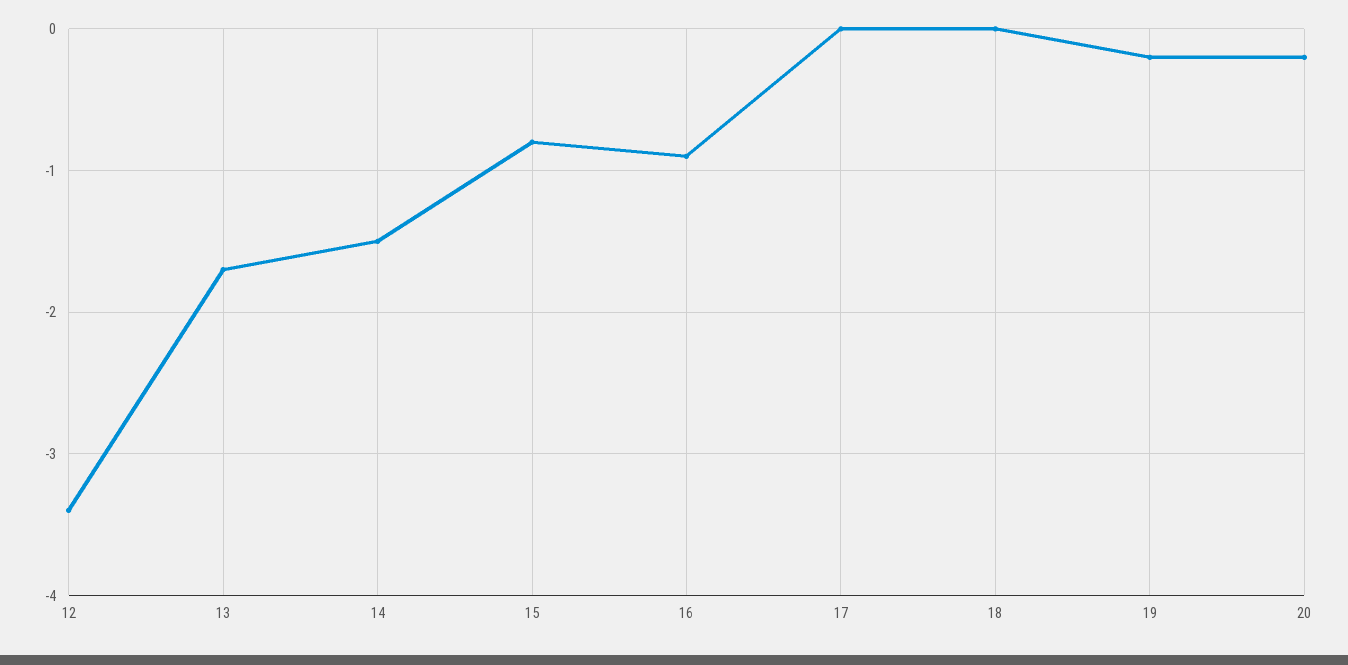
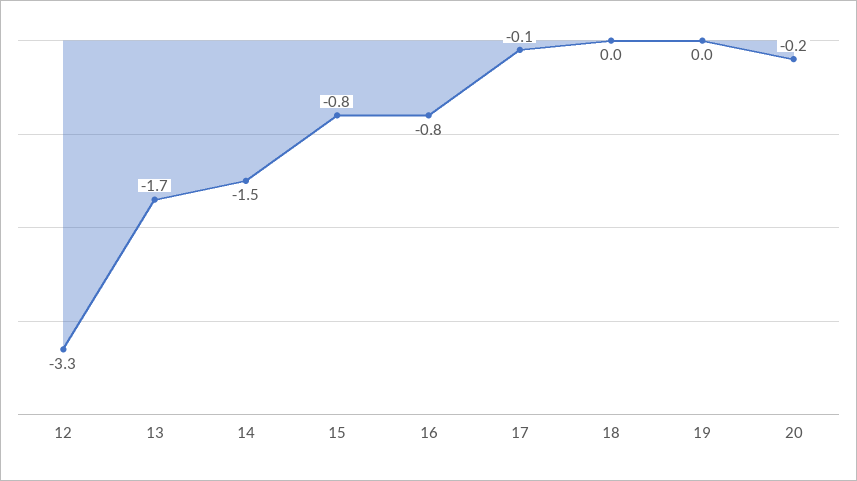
12: -3.4 -> -3.3
16: -0.9 -> -0.8
17: 0 -> -0.1
19: -0.2 -> 0

